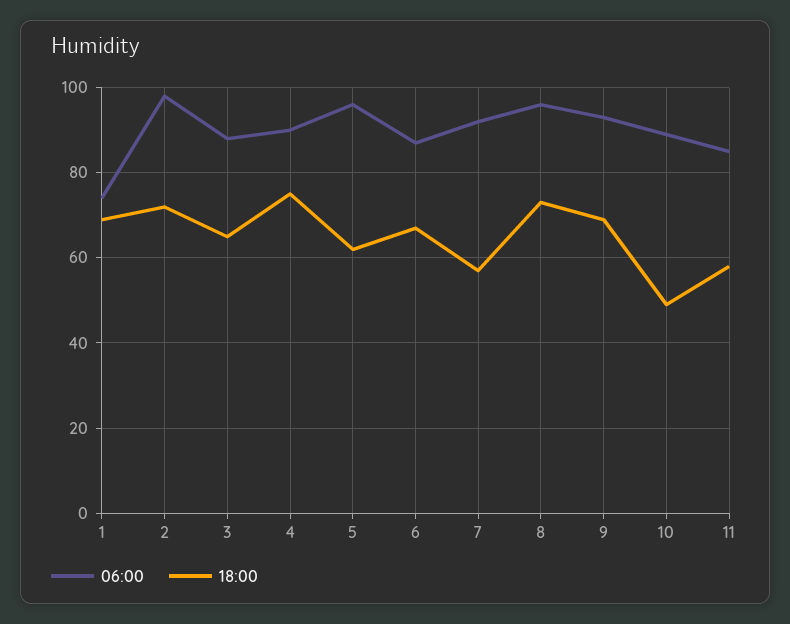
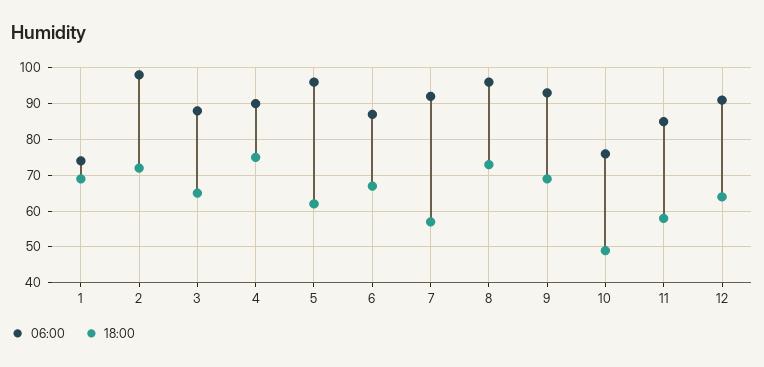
06:00, 10: 90 -> 75
06:00, 12: none -> 90
18:00, 12: none -> 65

